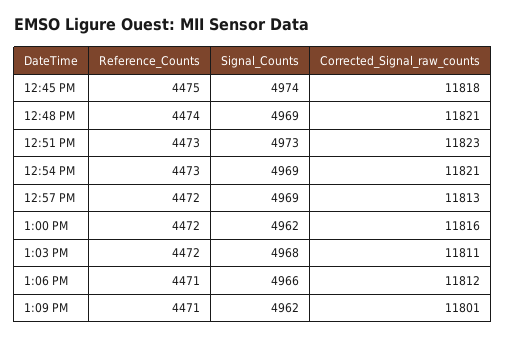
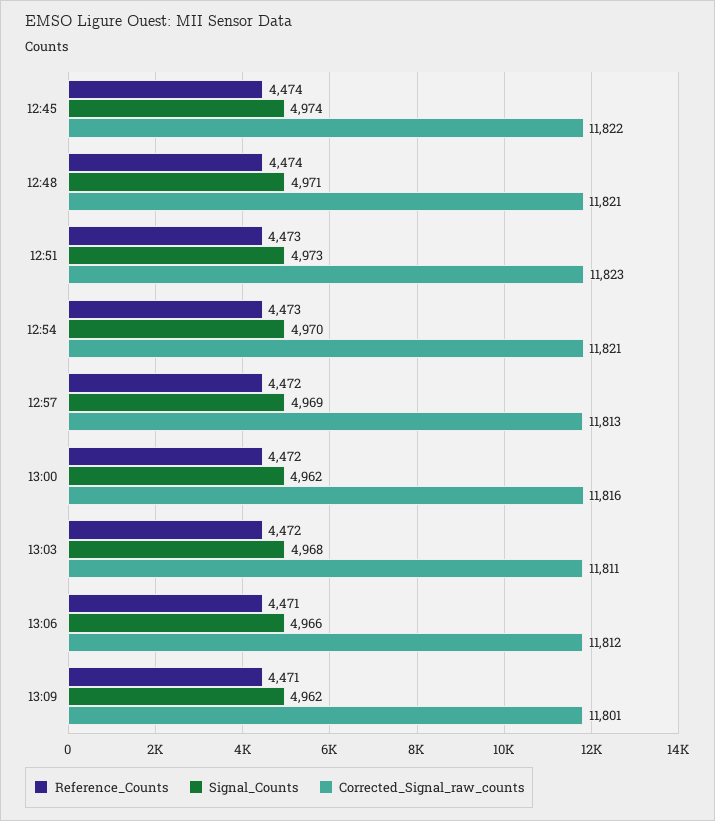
Reference_Counts, 12:45 PM: 4475 -> 4474
Corrected_Signal_raw_counts, 12:45 PM: 11818 -> 11822
Signal_Counts, 12:48 PM: 4969 -> 4971
Signal_Counts, 12:54 PM: 4969 -> 4970

